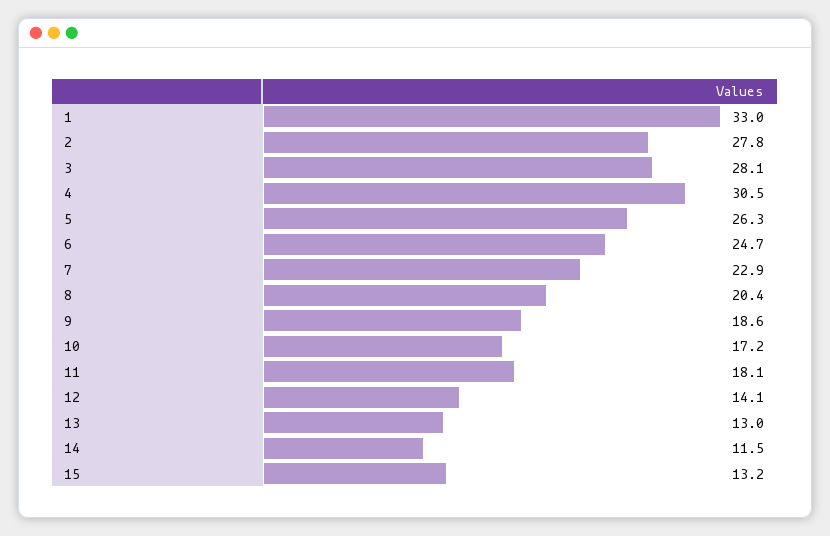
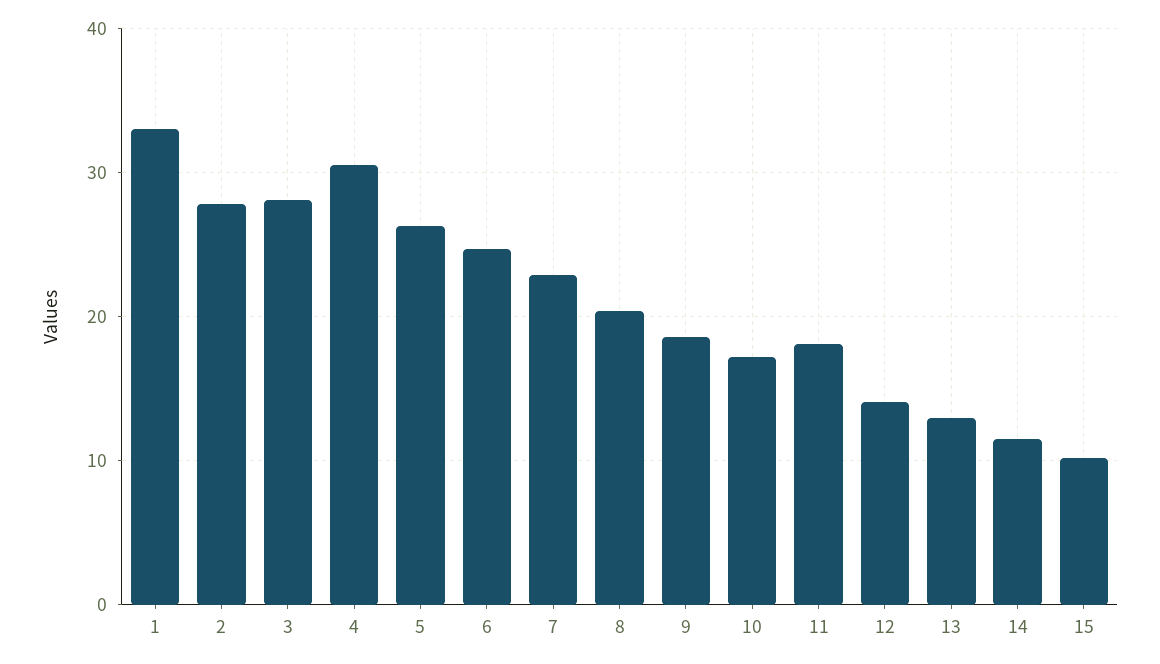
15: 13.2 -> 10

